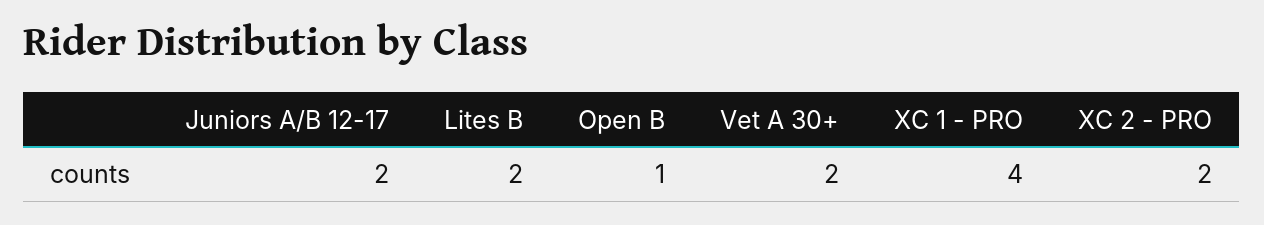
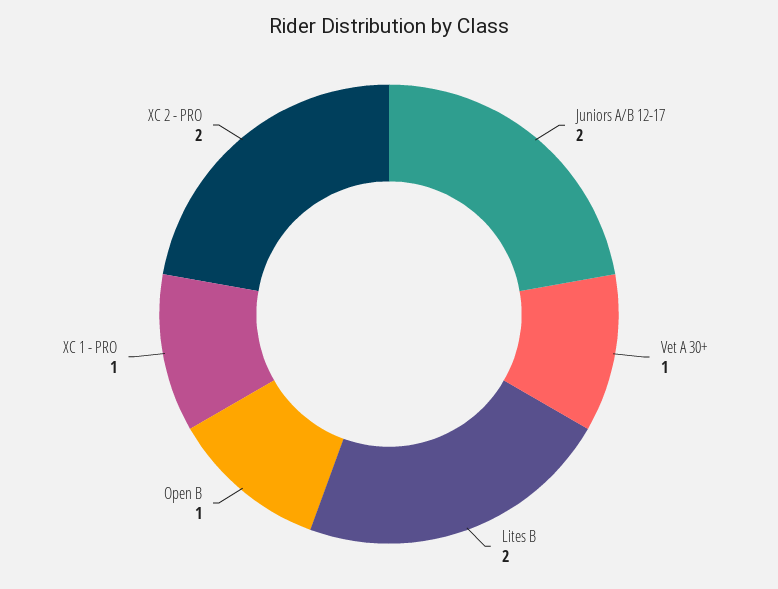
Vet A 30+: 2 -> 1
XC 1 - PRO: 4 -> 1

